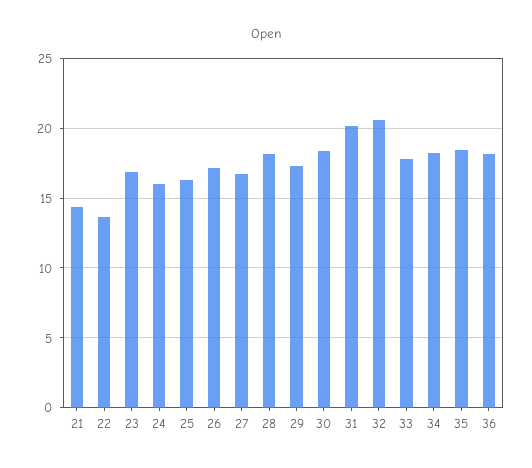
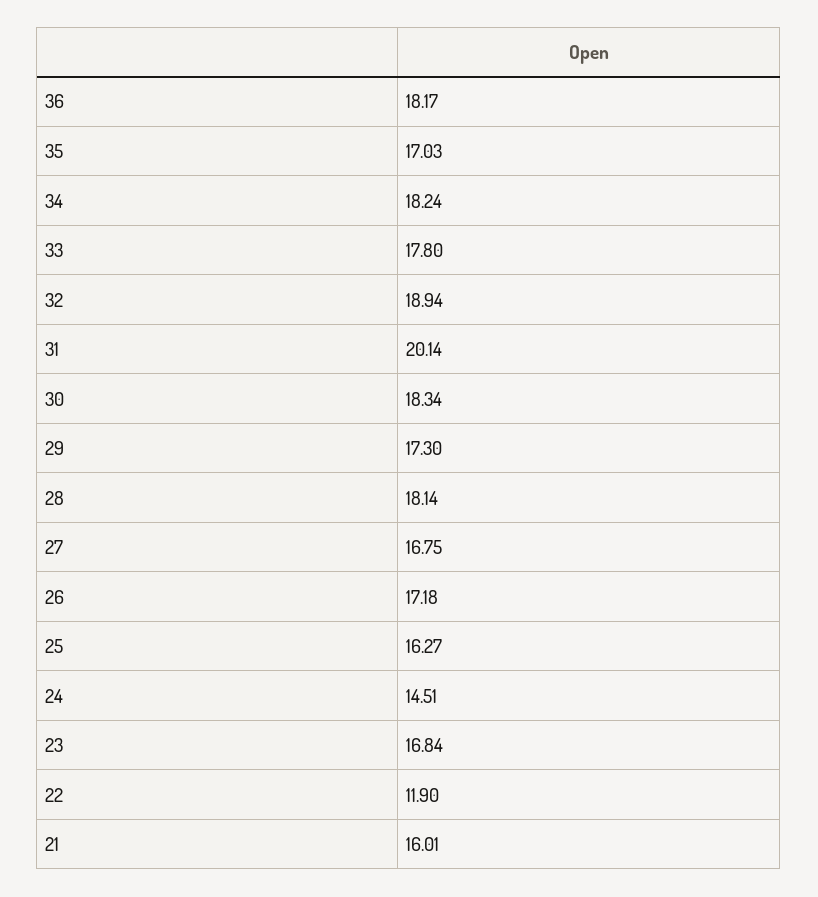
21: 14.5 -> 16.01
22: 13.5 -> 11.9
24: 16 -> 14.51
32: 20.5 -> 18.94
35: 18.5 -> 17.03

